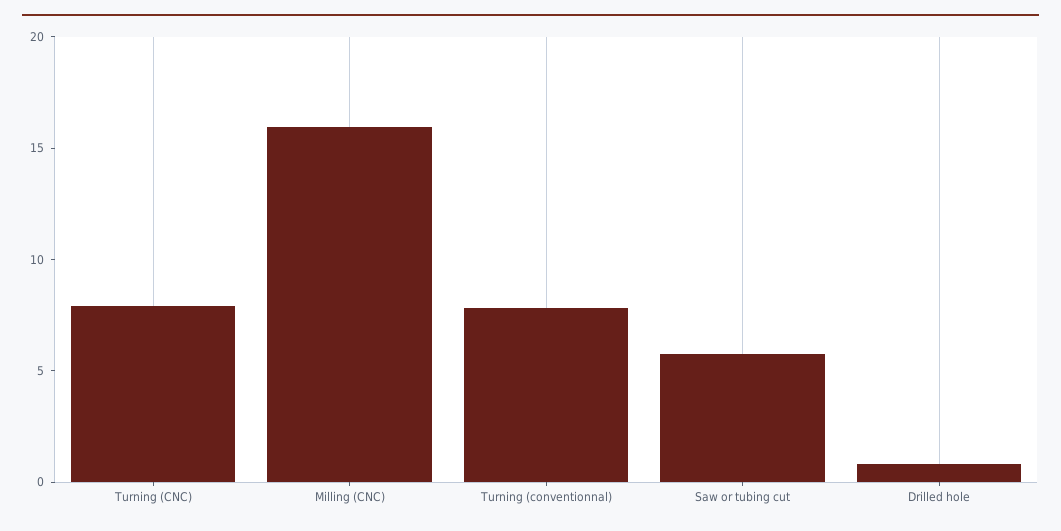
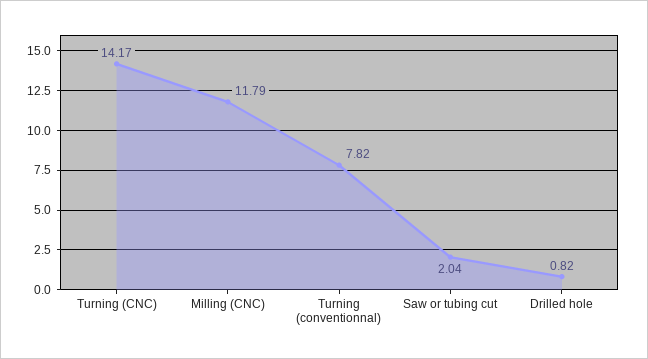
Turning (CNC): 8 -> 14.17
Milling (CNC): 16 -> 11.79
Saw or tubing cut: 6 -> 2.04

